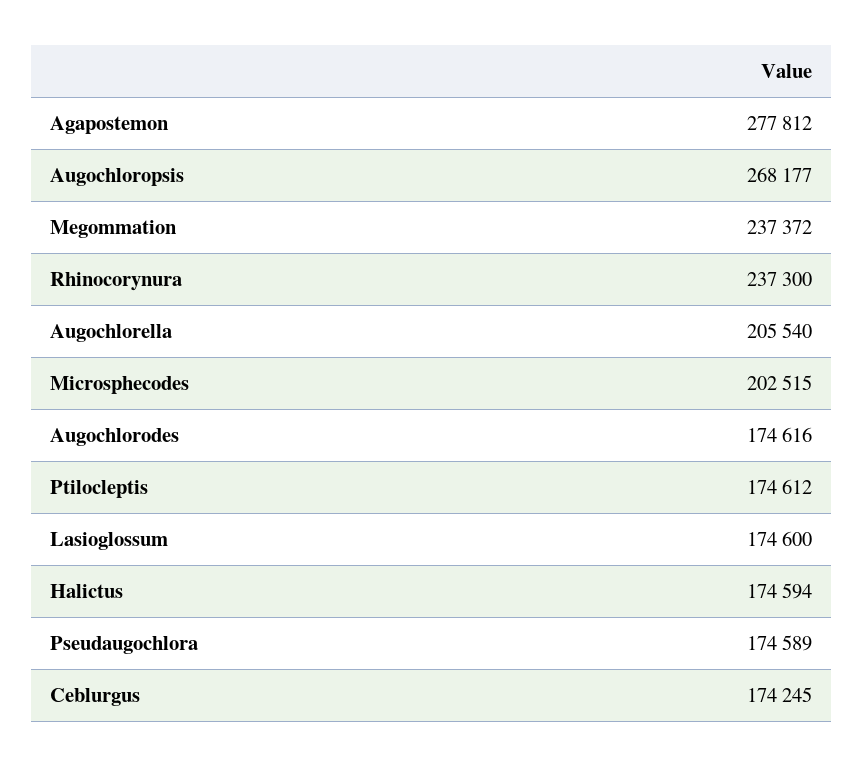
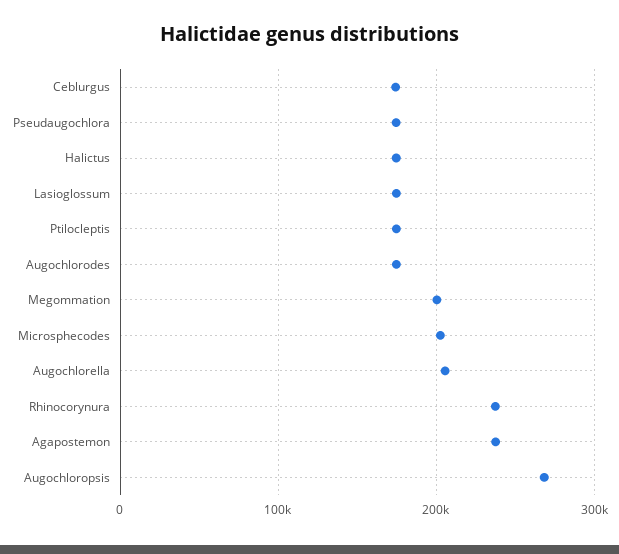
Agapostemon: 277812 -> 240000
Megommation: 237372 -> 200000

